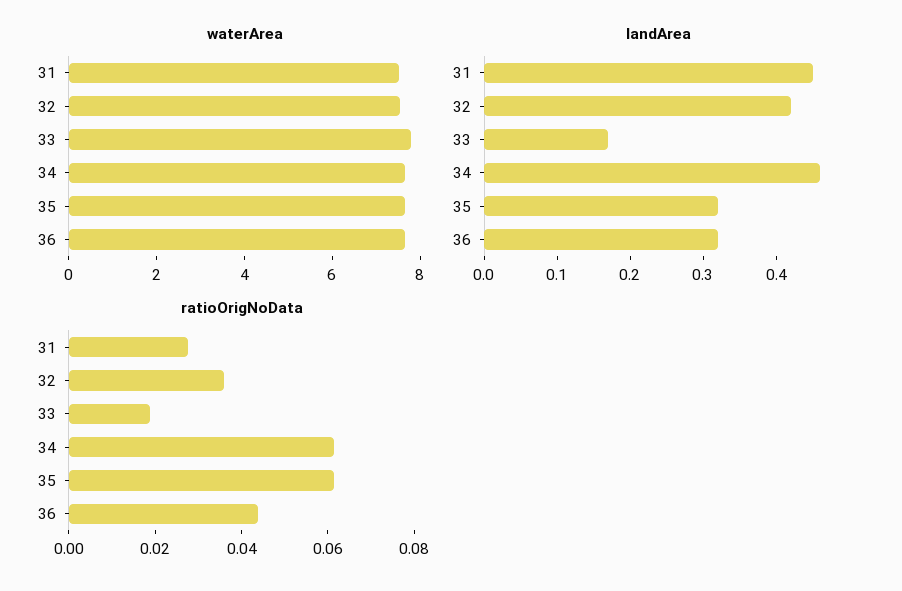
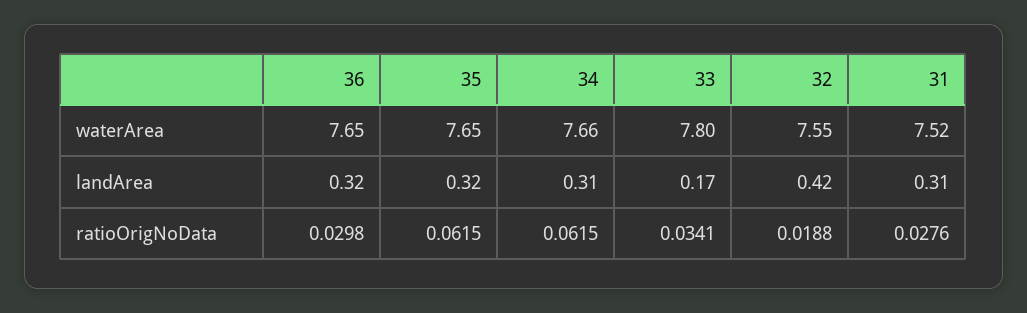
landArea, 31: 0.45 -> 0.31
landArea, 34: 0.45 -> 0.31
ratioOrigNoData, 32: 0.035 -> 0.0188
ratioOrigNoData, 33: 0.02 -> 0.0341
ratioOrigNoData, 36: 0.045 -> 0.0298

